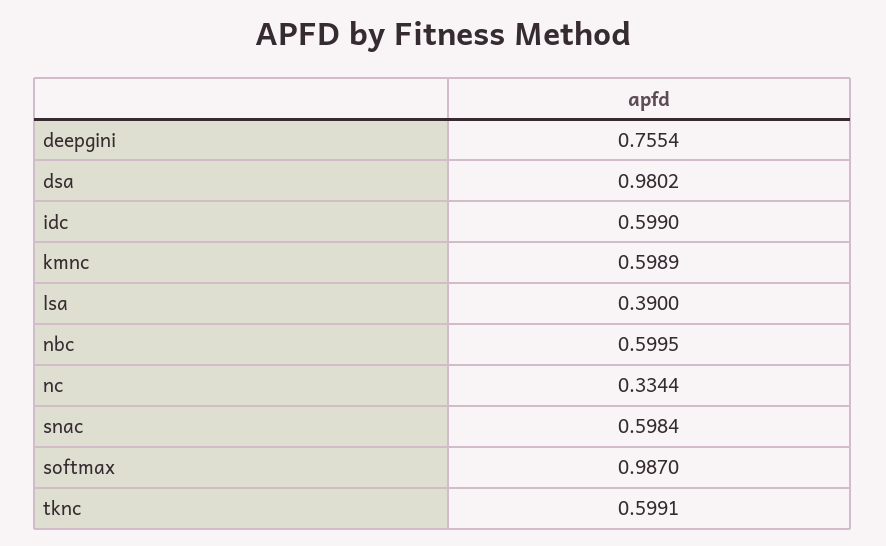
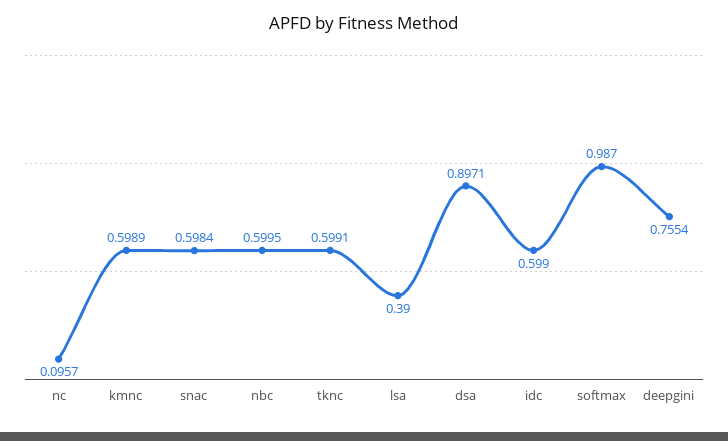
dsa: 0.9802 -> 0.8971
nc: 0.3344 -> 0.0957

